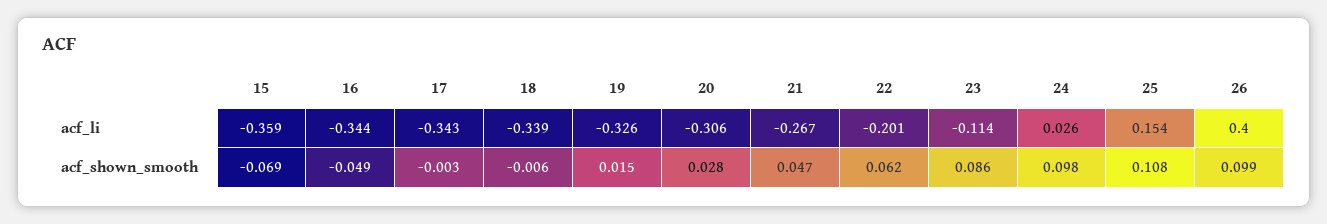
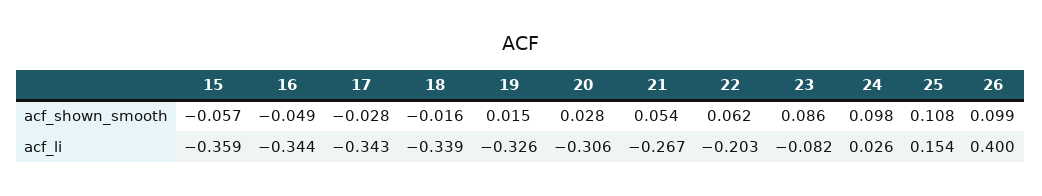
22, acf_li: -0.201 -> -0.203
23, acf_li: -0.114 -> -0.082
15, acf_shown_smooth: -0.069 -> -0.057
17, acf_shown_smooth: -0.003 -> -0.028
18, acf_shown_smooth: -0.006 -> -0.016
21, acf_shown_smooth: 0.047 -> 0.054

